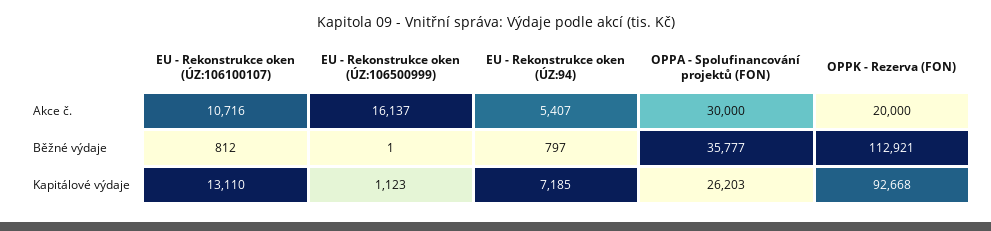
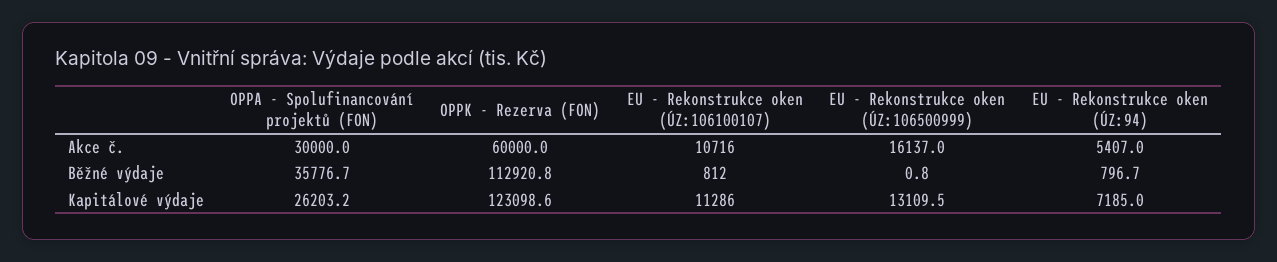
OPPK - Rezerva (FON), Akce č.: 20000 -> 60000
EU - Rekonstrukce oken (ÚZ:106100107), Kapitálové výdaje: 13110 -> 11286
EU - Rekonstrukce oken (ÚZ:106500999), Kapitálové výdaje: 1123 -> 13109.5
OPPK - Rezerva (FON), Kapitálové výdaje: 92668 -> 123098.6

